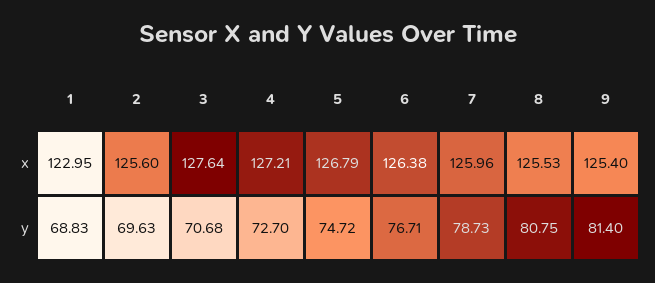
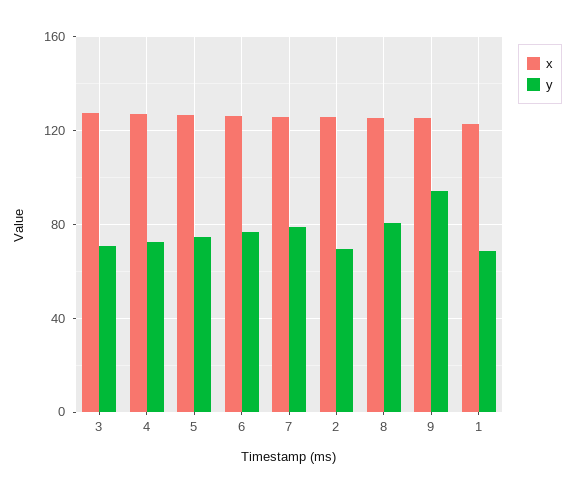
y, 9: 81.4 -> 95

